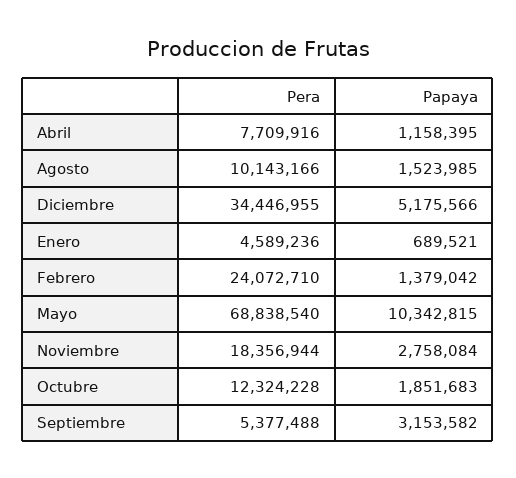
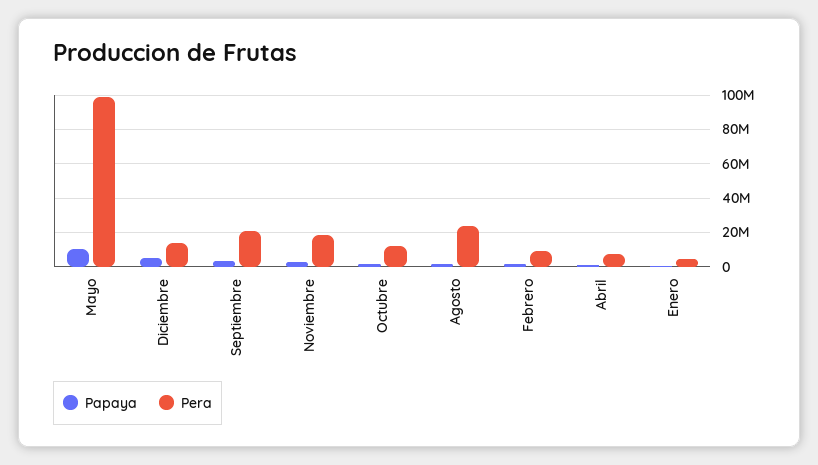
Pera, Agosto: 10143166 -> 25000000
Pera, Diciembre: 34446955 -> 15000000
Pera, Febrero: 24072710 -> 10000000
Pera, Mayo: 68838540 -> 100000000
Pera, Septiembre: 5377488 -> 20000000

